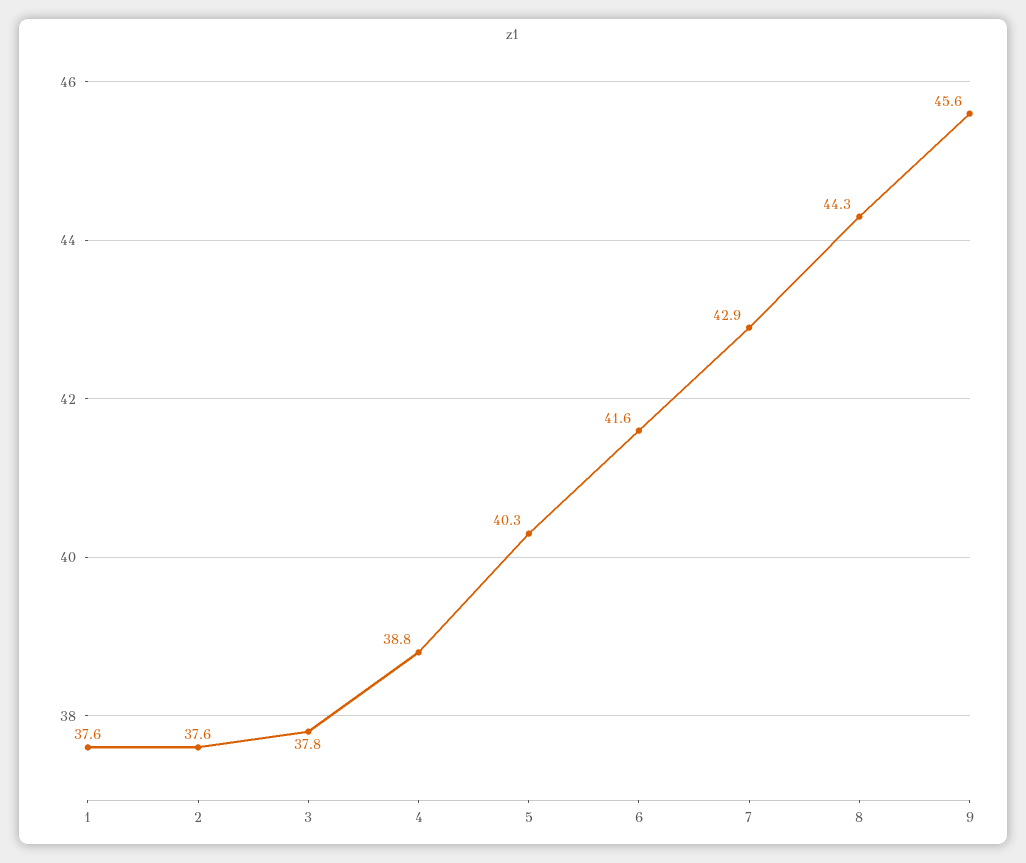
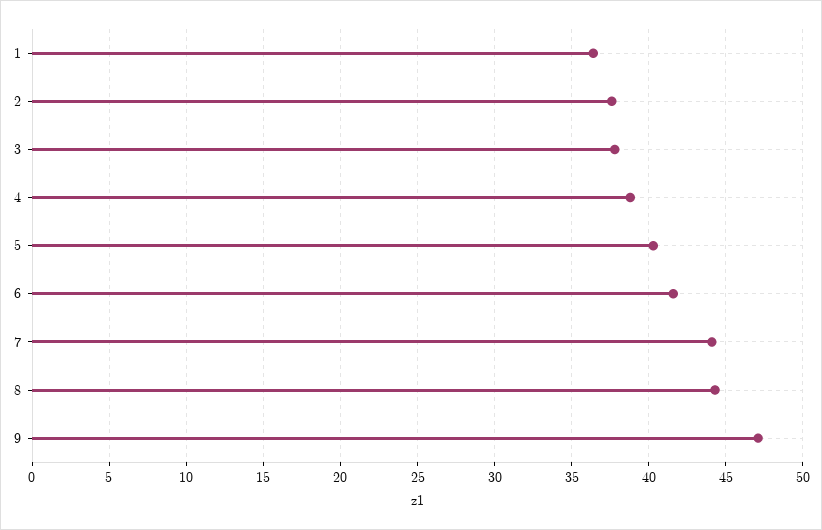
1: 37.6 -> 36.5
7: 42.9 -> 44
9: 45.6 -> 47

